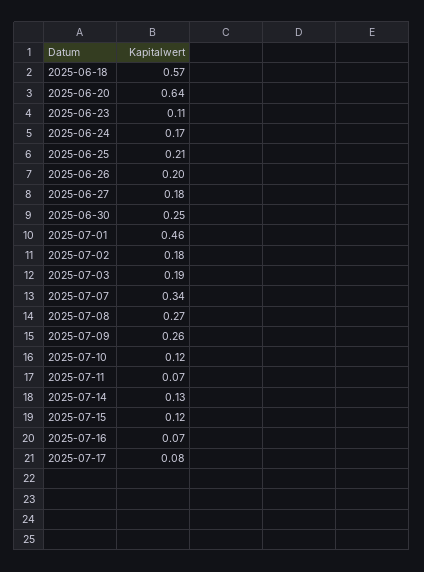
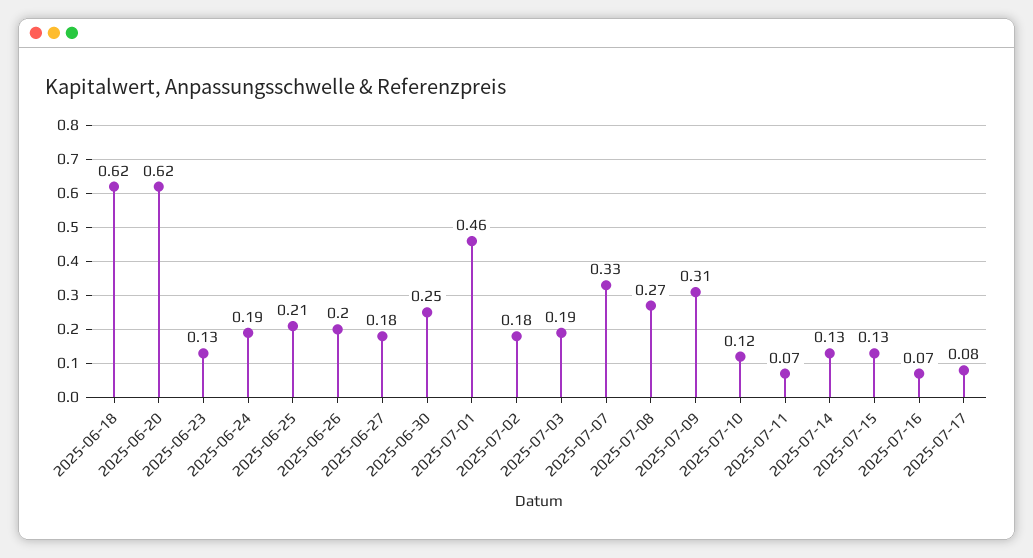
2025-06-18: 0.57 -> 0.62
2025-06-20: 0.64 -> 0.62
2025-06-23: 0.11 -> 0.13
2025-06-24: 0.17 -> 0.19
2025-07-07: 0.34 -> 0.33
2025-07-09: 0.26 -> 0.31
2025-07-15: 0.12 -> 0.13

